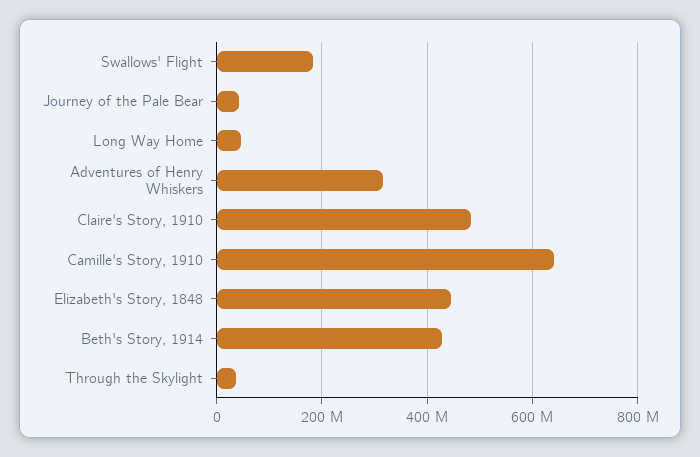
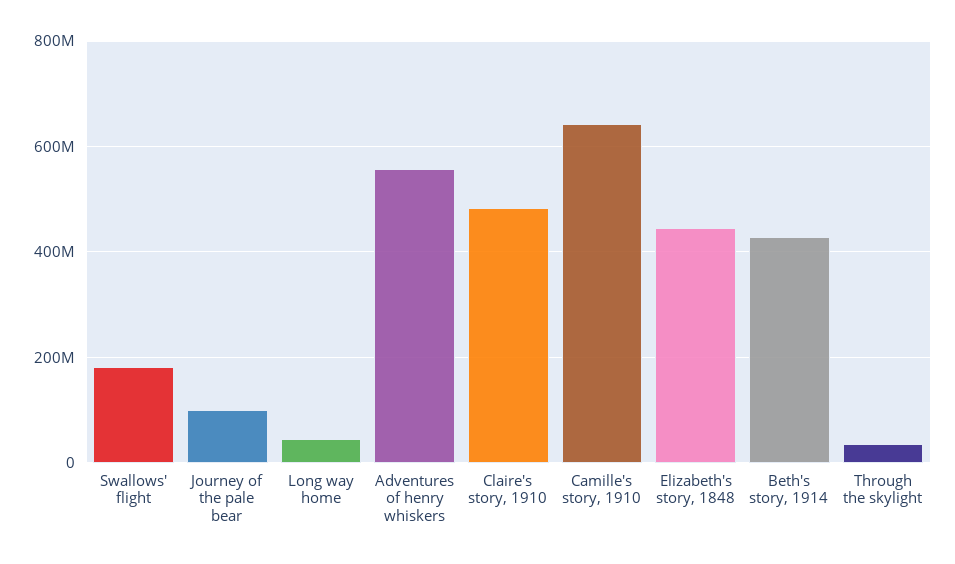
Journey of the Pale Bear: 40000000 -> 100000000
Adventures of Henry Whiskers: 320000000 -> 560000000

